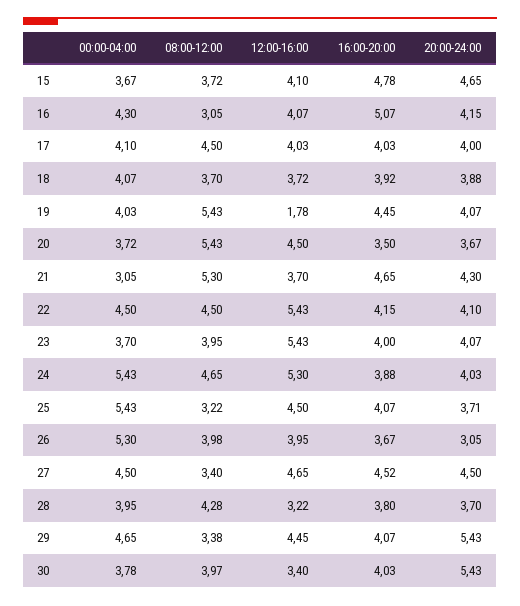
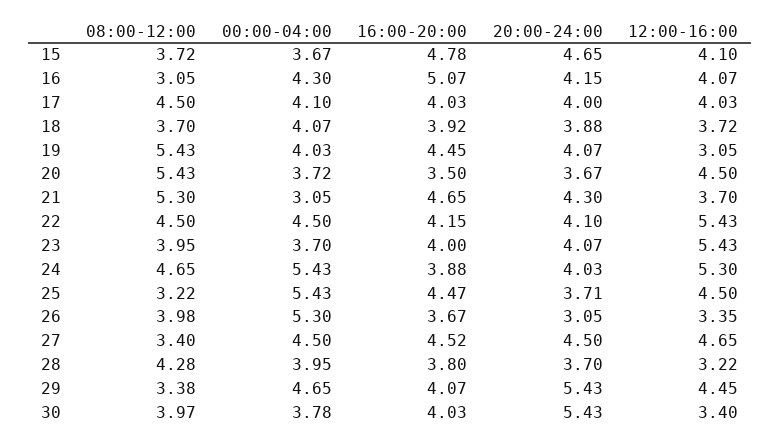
12:00-16:00, 19: 1.78 -> 3.05
16:00-20:00, 25: 4.07 -> 4.47
12:00-16:00, 26: 3.95 -> 3.35

